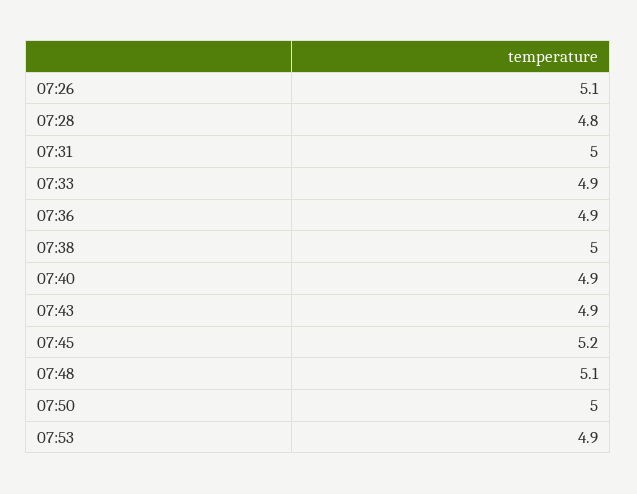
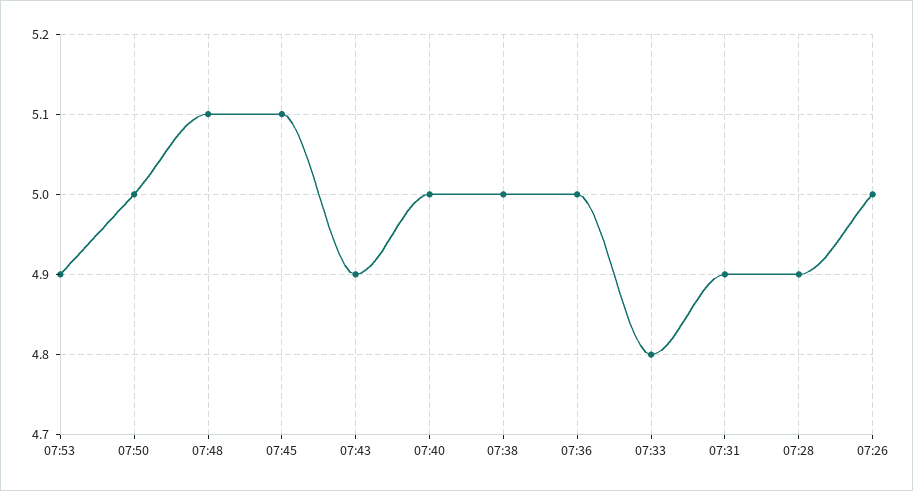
07:26: 5.1 -> 5
07:28: 4.8 -> 4.9
07:31: 5 -> 4.9
07:33: 4.9 -> 4.8
07:36: 4.9 -> 5
07:40: 4.9 -> 5
07:45: 5.2 -> 5.1

